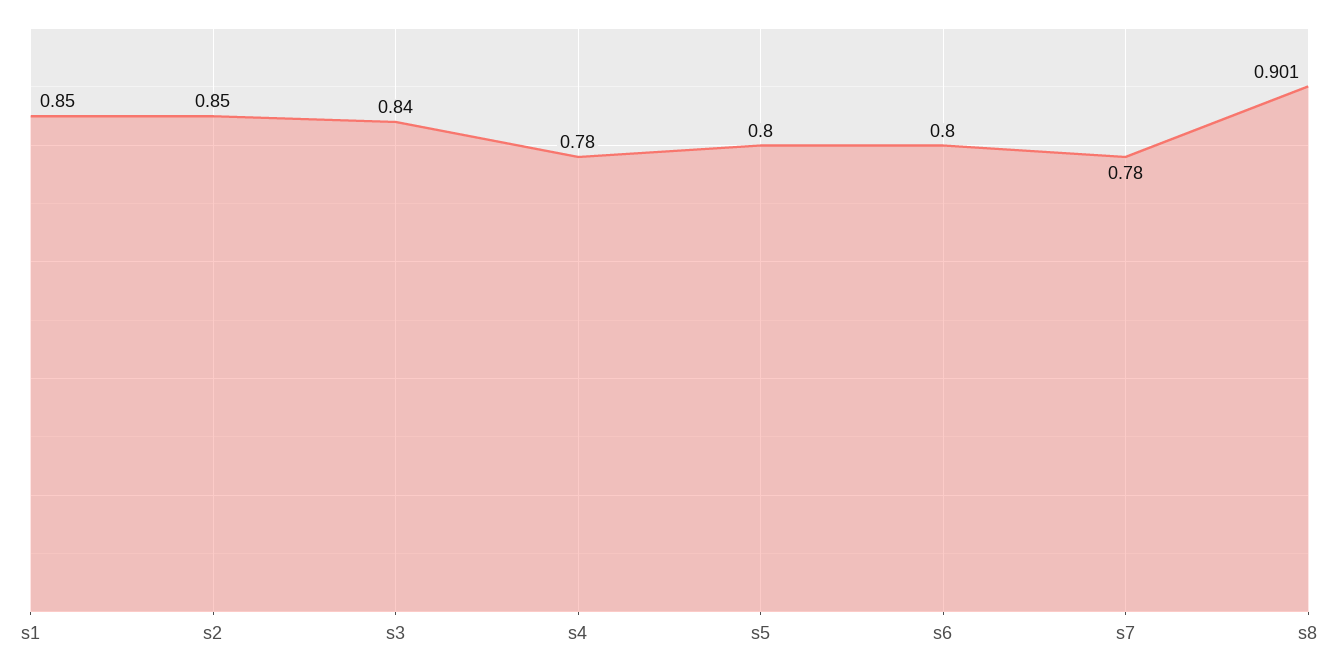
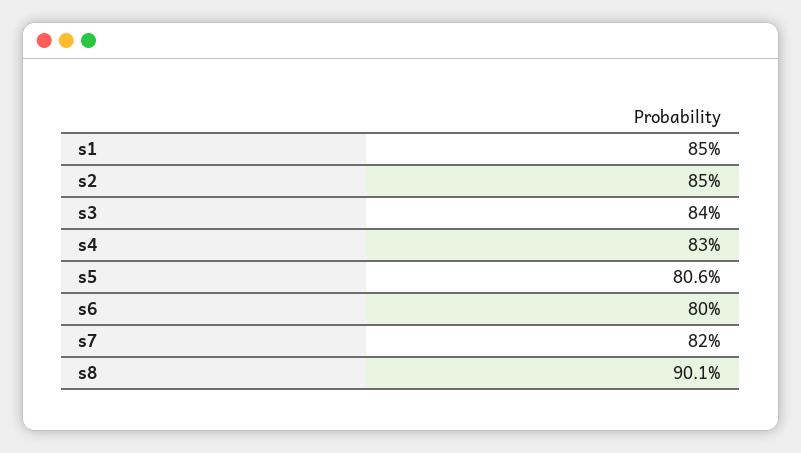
s4: 0.78 -> 0.83
s5: 0.8 -> 0.806
s7: 0.78 -> 0.82

